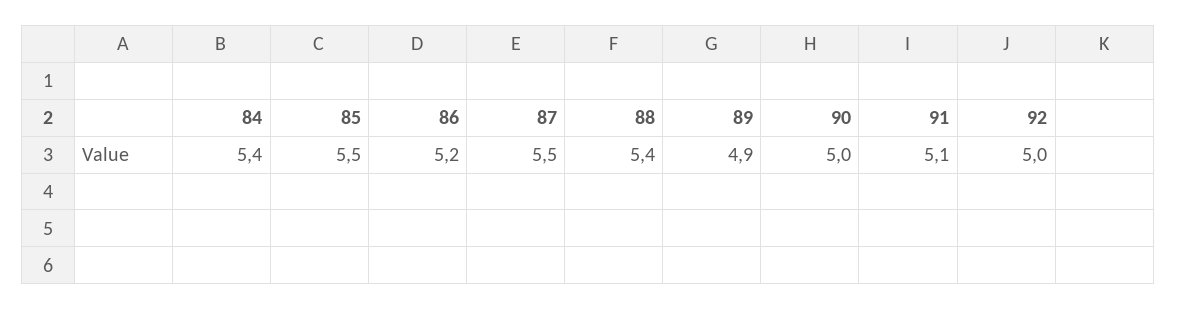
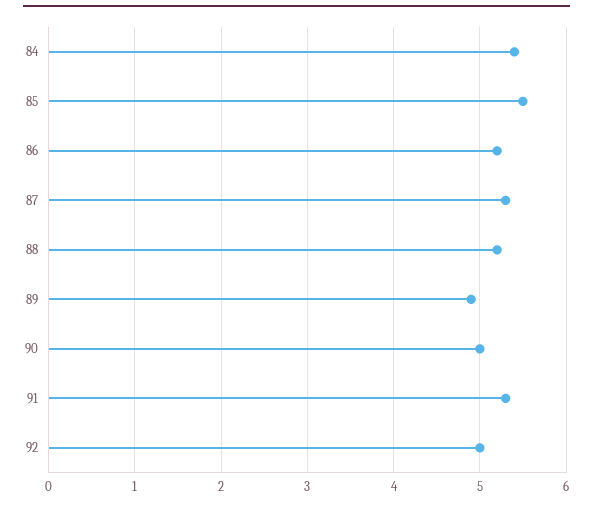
87: 5.5 -> 5.3
88: 5.4 -> 5.2
91: 5.1 -> 5.3

